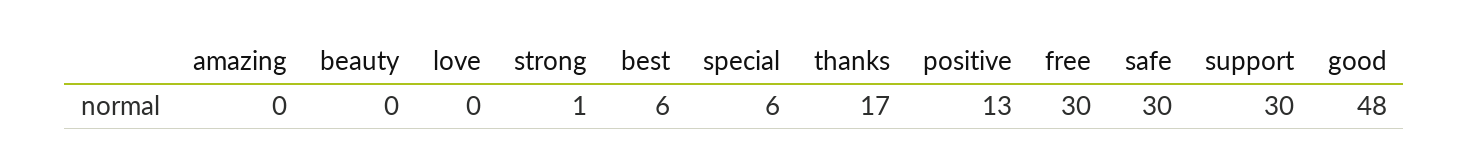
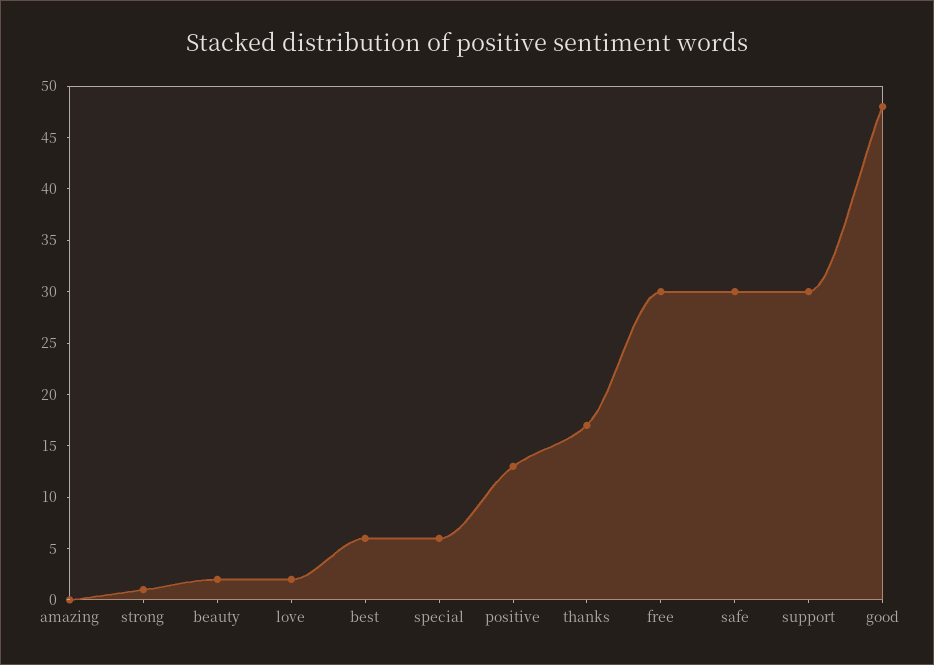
beauty: 0 -> 2
love: 0 -> 2

